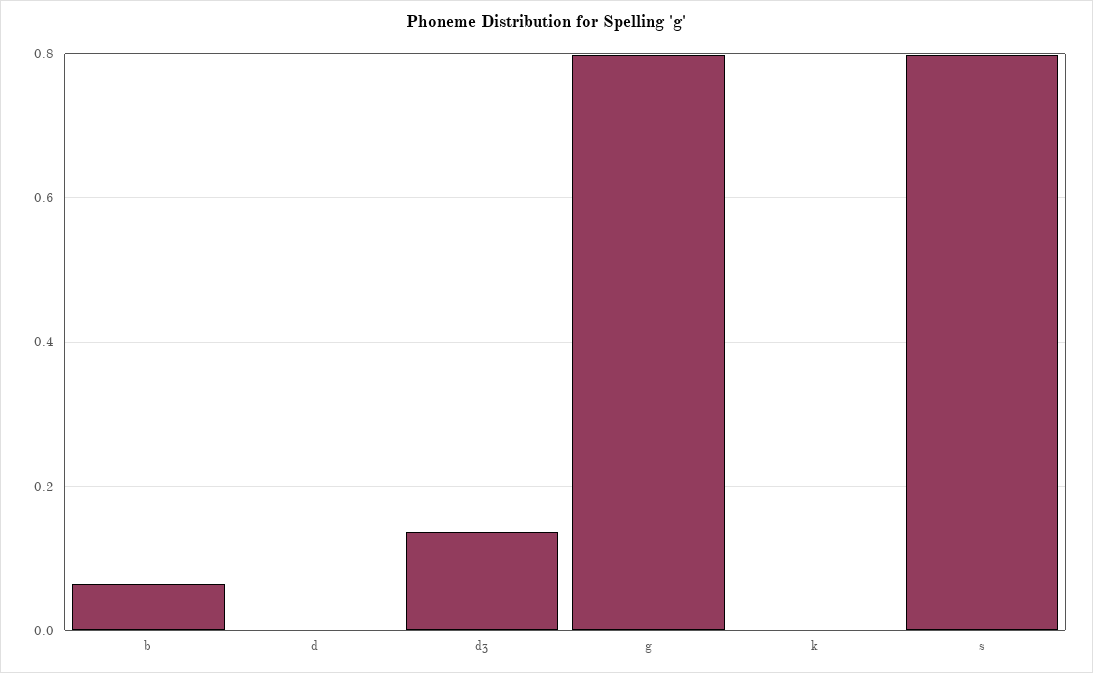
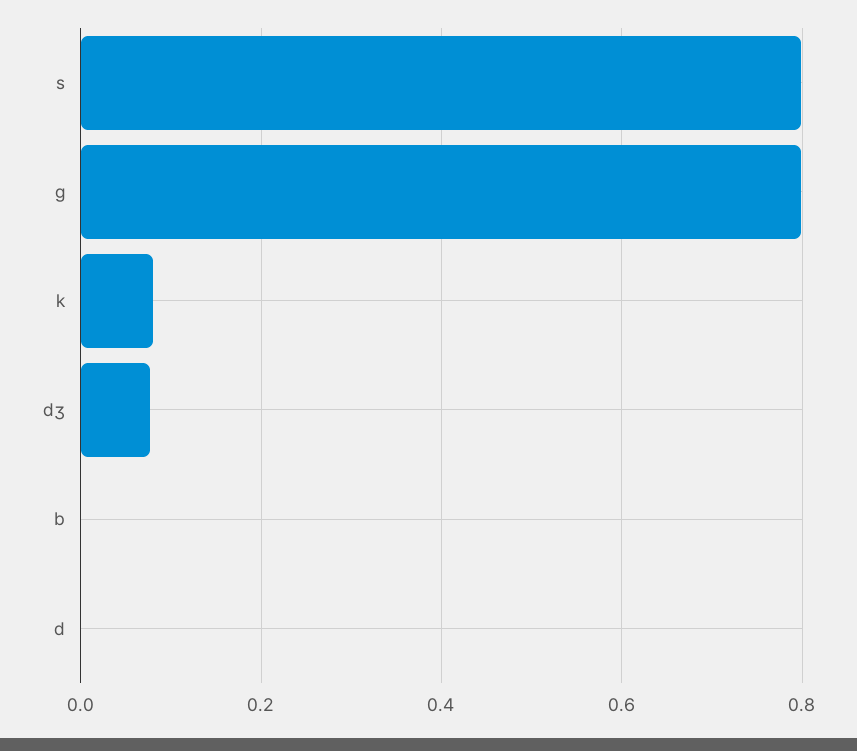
b: 0.06 -> 0
dʒ: 0.14 -> 0.08
k: 0 -> 0.08

